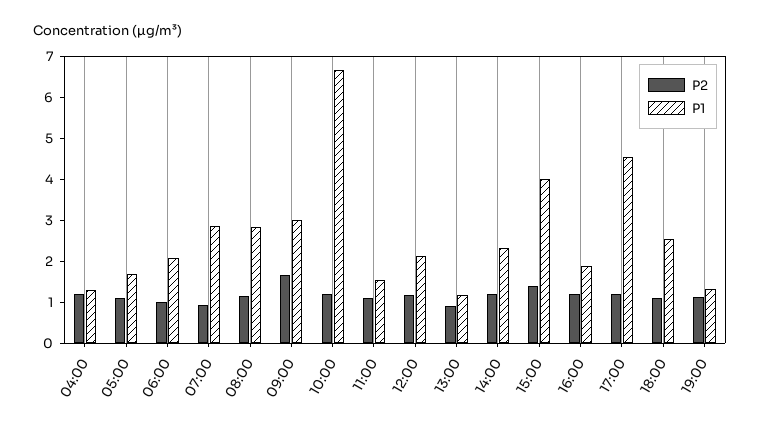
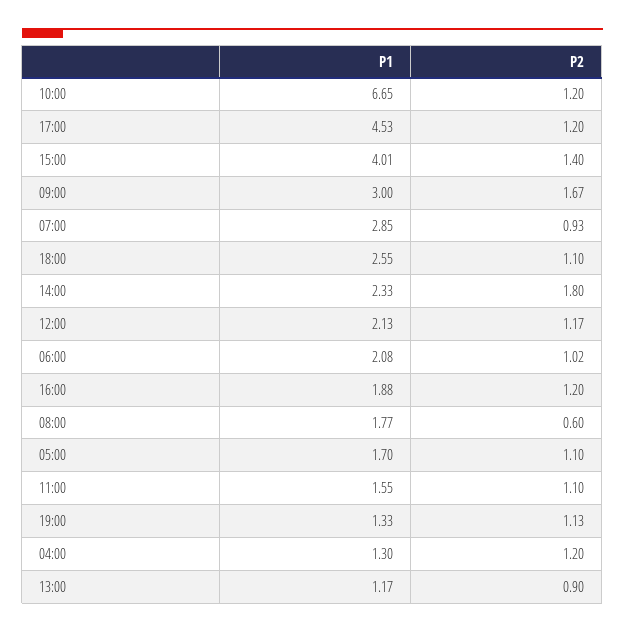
P2, 08:00: 1.2 -> 0.6
P1, 08:00: 2.8 -> 1.77
P2, 14:00: 1.2 -> 1.8

